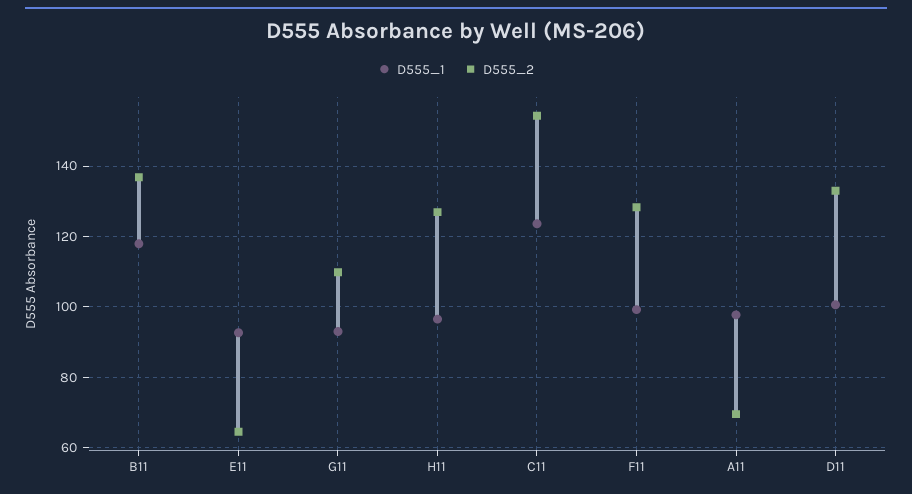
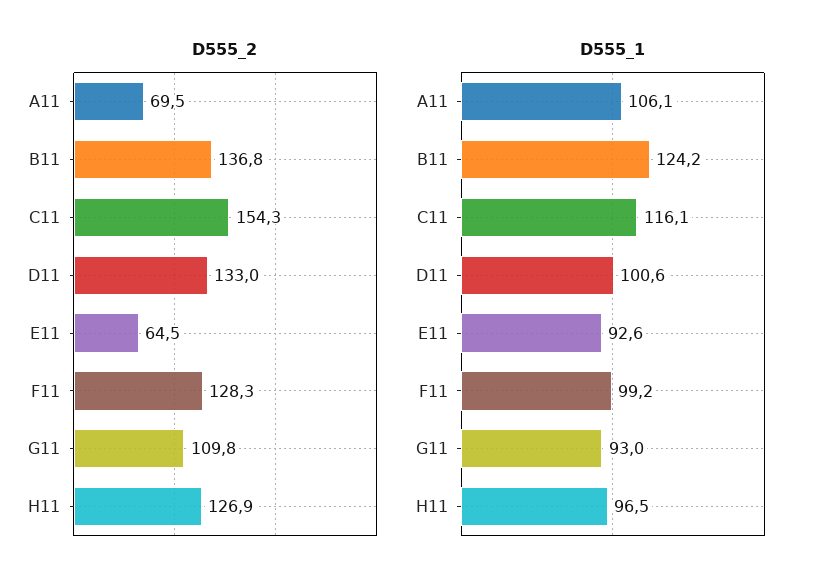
D555_1, B11: 118 -> 124.2
D555_1, C11: 124 -> 116.1
D555_1, A11: 98 -> 106.1

